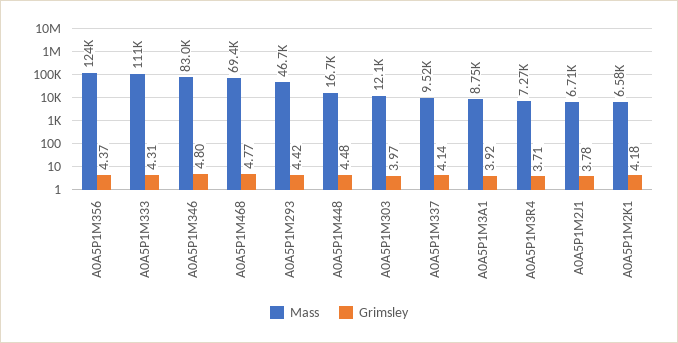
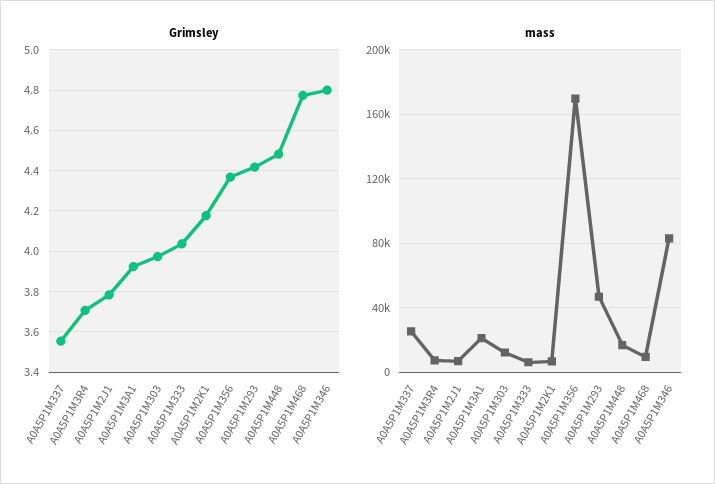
Mass, A0A5P1M356: 124000 -> 170000
Mass, A0A5P1M333: 111000 -> 5000
Grimsley, A0A5P1M333: 4.31 -> 4.05
Mass, A0A5P1M468: 69400 -> 10000
Mass, A0A5P1M337: 9520 -> 25000
Grimsley, A0A5P1M337: 4.14 -> 3.55
Mass, A0A5P1M3A1: 8750 -> 20000

